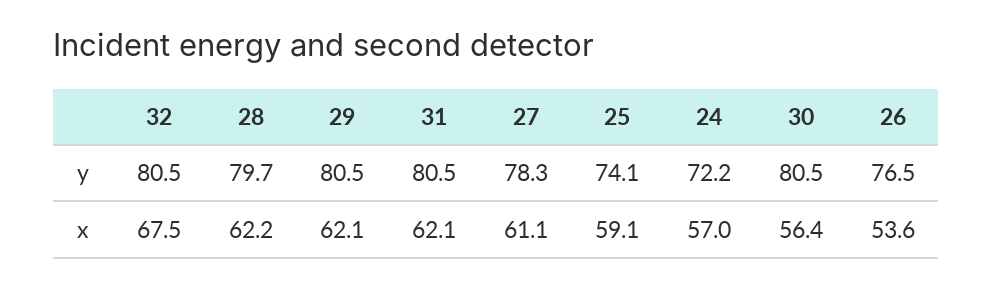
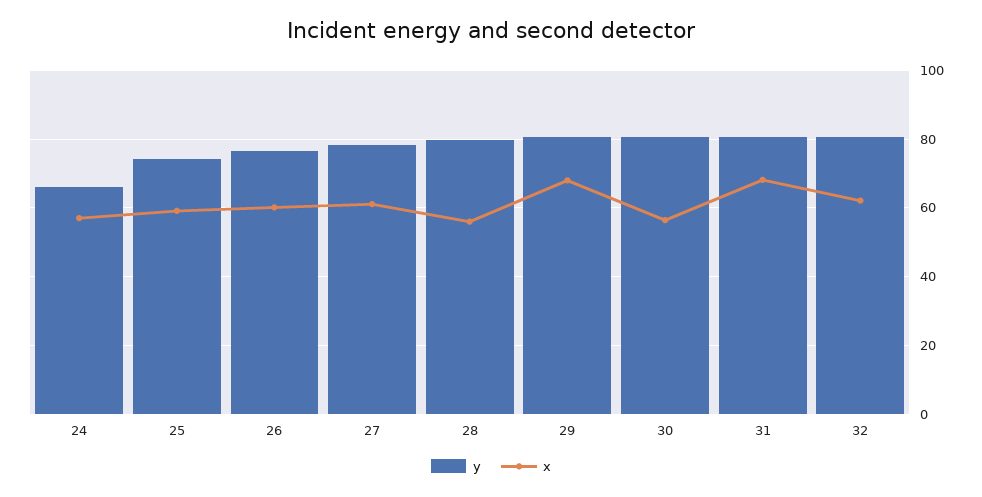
y, 24: 72.2 -> 66
x, 32: 67.5 -> 62
x, 28: 62.2 -> 56
x, 29: 62.1 -> 68
x, 31: 62.1 -> 68
x, 26: 53.6 -> 60

